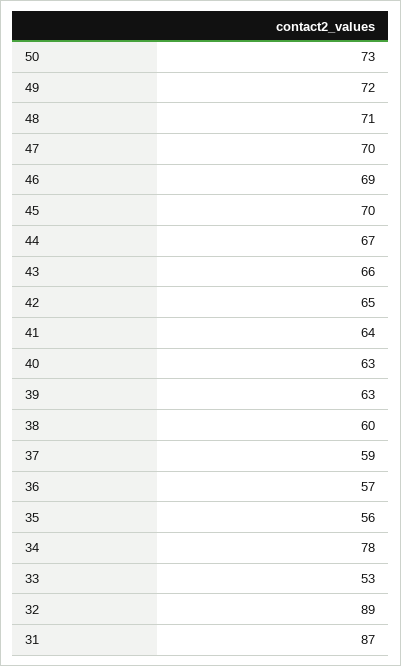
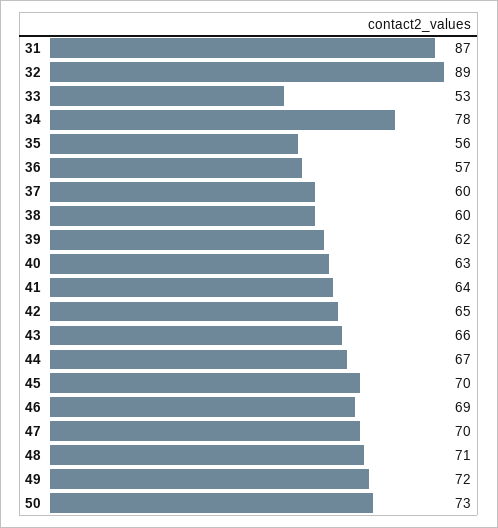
39: 63 -> 62
37: 59 -> 60

